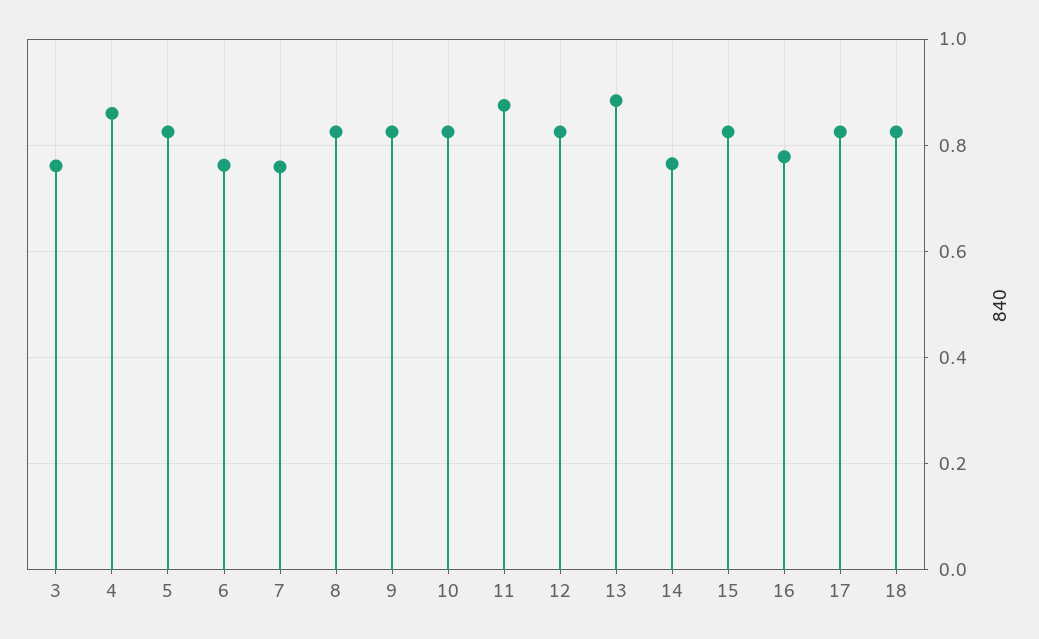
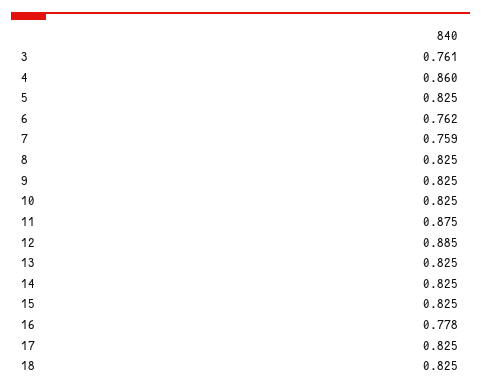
12: 0.82 -> 0.885
13: 0.88 -> 0.825
14: 0.76 -> 0.825

